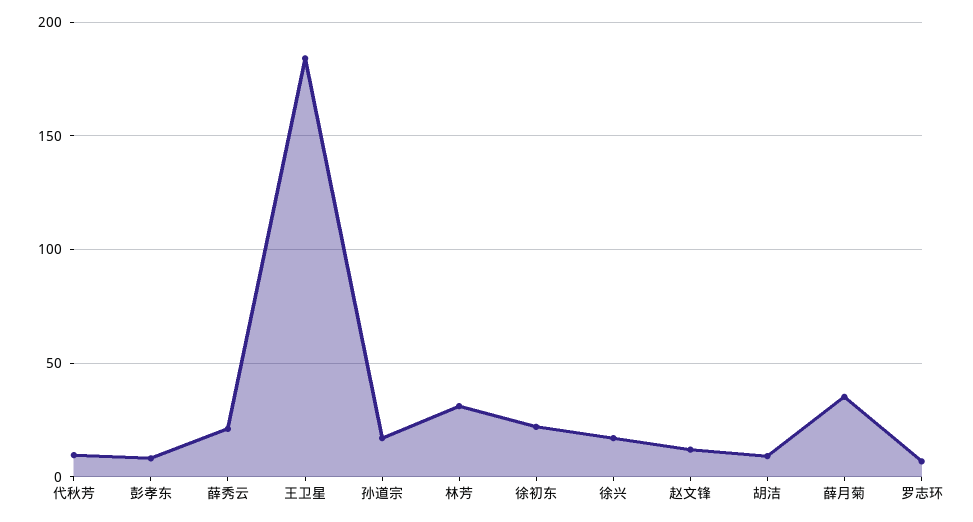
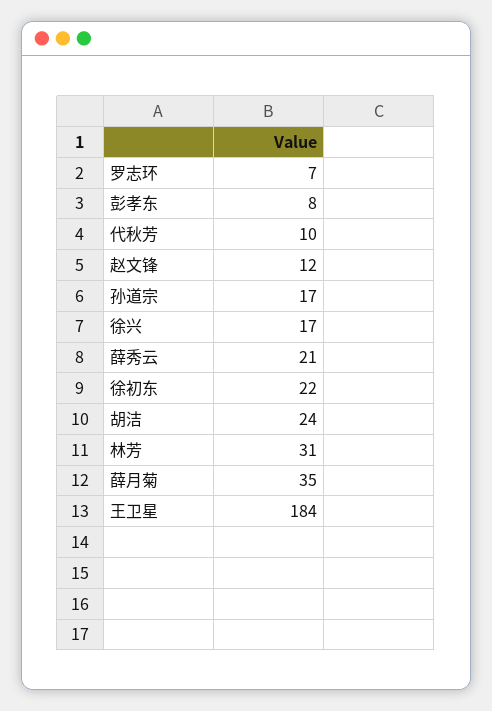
胡洁: 10 -> 24

